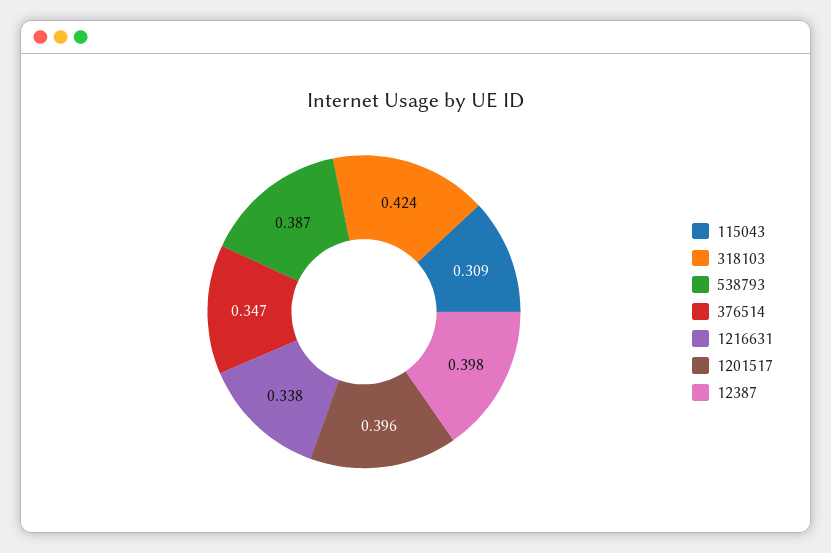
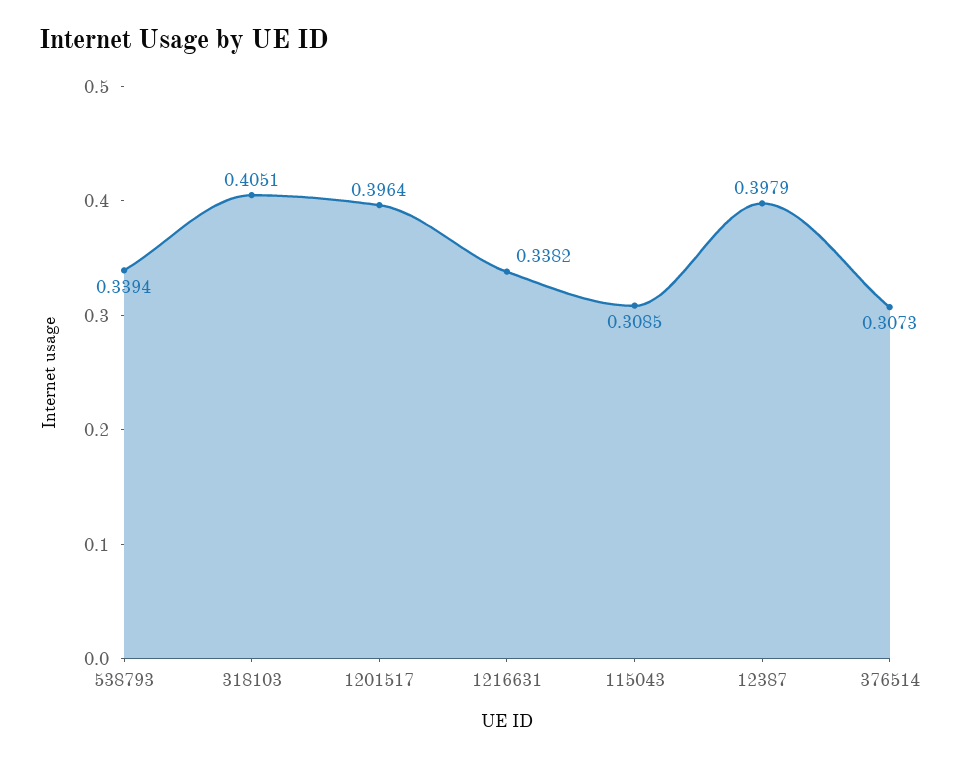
318103: 0.424 -> 0.4051
538793: 0.387 -> 0.3394
376514: 0.347 -> 0.3073

